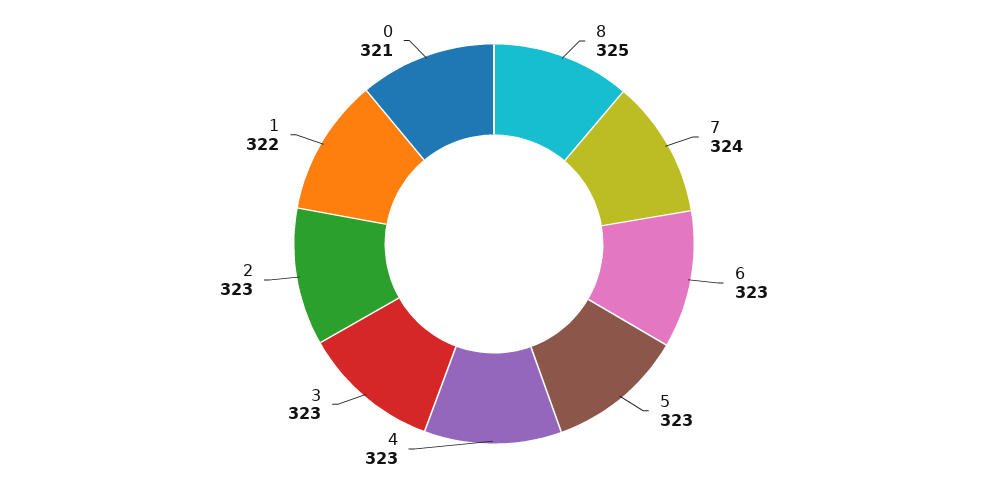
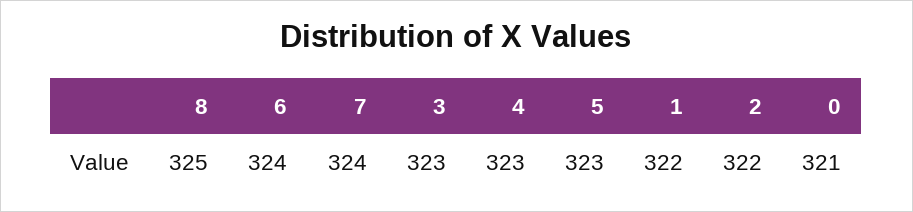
6: 323 -> 324
2: 323 -> 322

